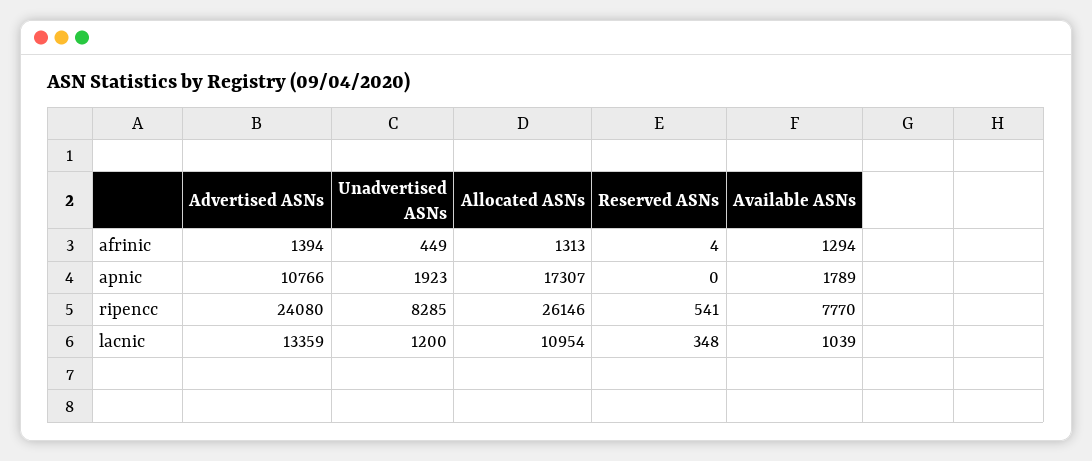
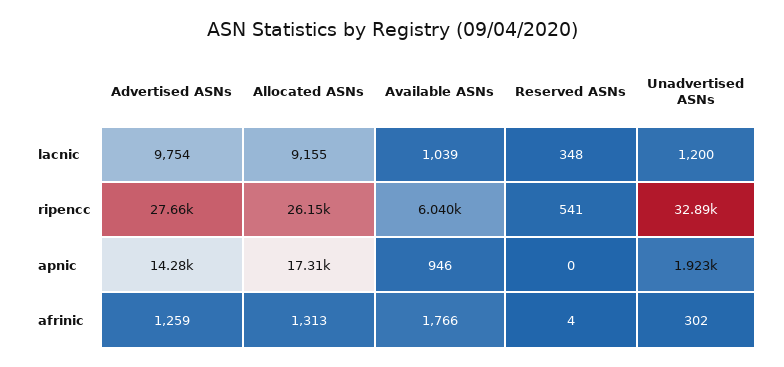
Advertised ASNs, afrinic: 1394 -> 1259
Unadvertised ASNs, afrinic: 449 -> 302
Available ASNs, afrinic: 1294 -> 1766
Advertised ASNs, apnic: 10766 -> 14280
Available ASNs, apnic: 1789 -> 946
Advertised ASNs, ripencc: 24080 -> 27660
Unadvertised ASNs, ripencc: 8285 -> 32890
Available ASNs, ripencc: 7770 -> 6040
Advertised ASNs, lacnic: 13359 -> 9754
Allocated ASNs, lacnic: 10954 -> 9155

